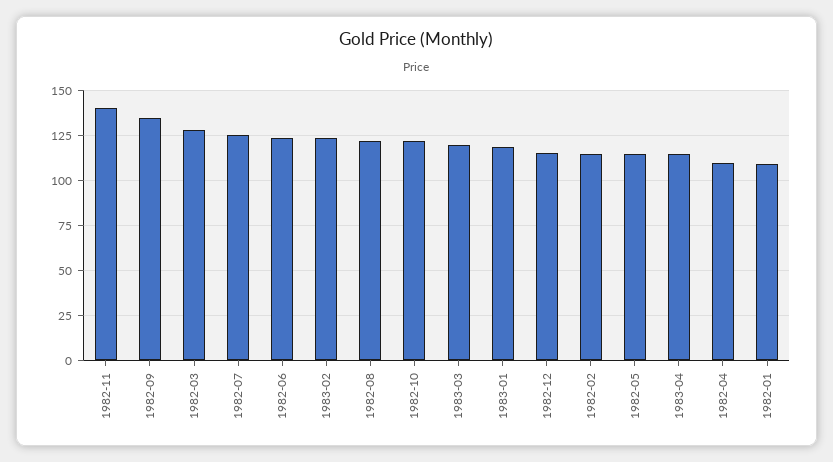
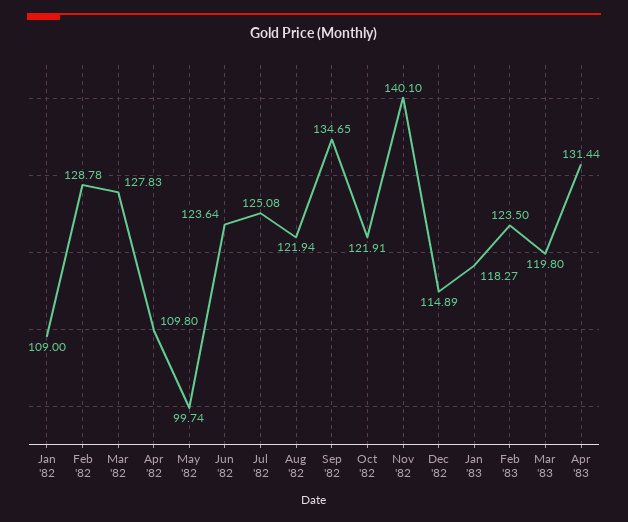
1982-02: 115 -> 128.78
1982-05: 115 -> 99.74
1983-04: 115 -> 131.44

